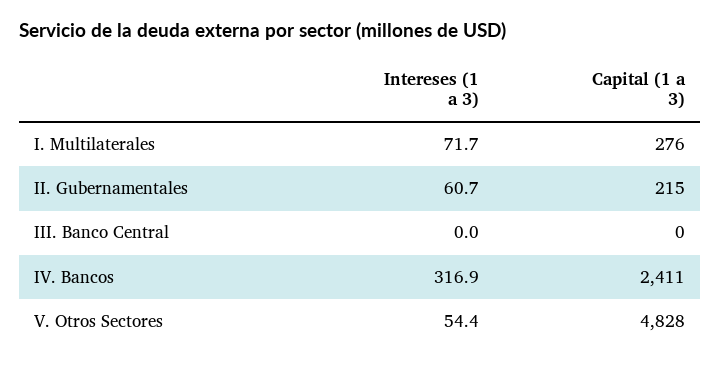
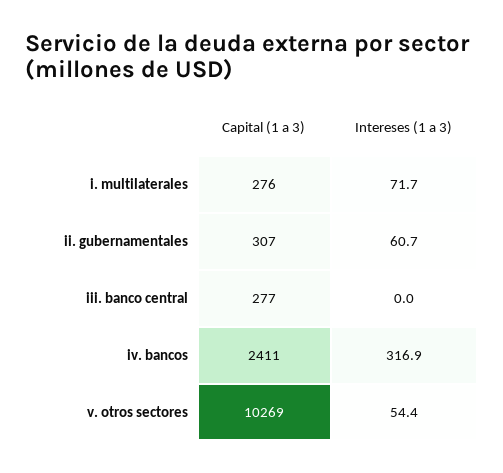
Capital (1 a 3), II. Gubernamentales: 215 -> 307
Capital (1 a 3), III. Banco Central: 0 -> 277
Capital (1 a 3), V. Otros Sectores: 4828 -> 10269

